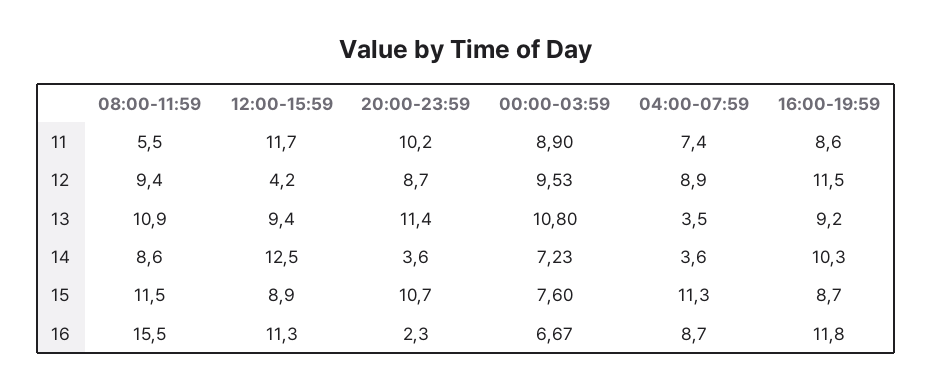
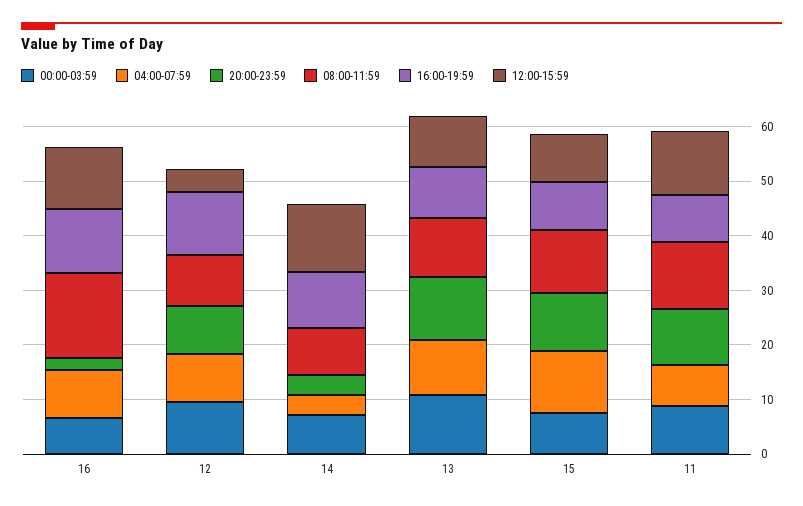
08:00-11:59, 11: 5.5 -> 12
04:00-07:59, 13: 3.5 -> 10

